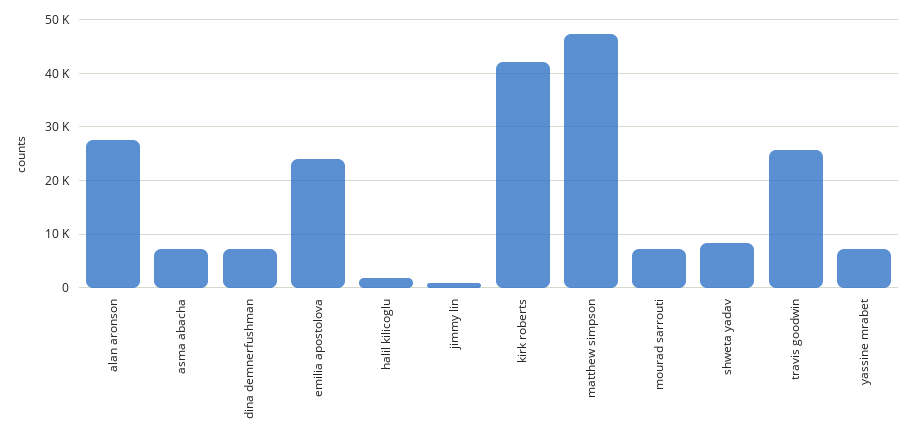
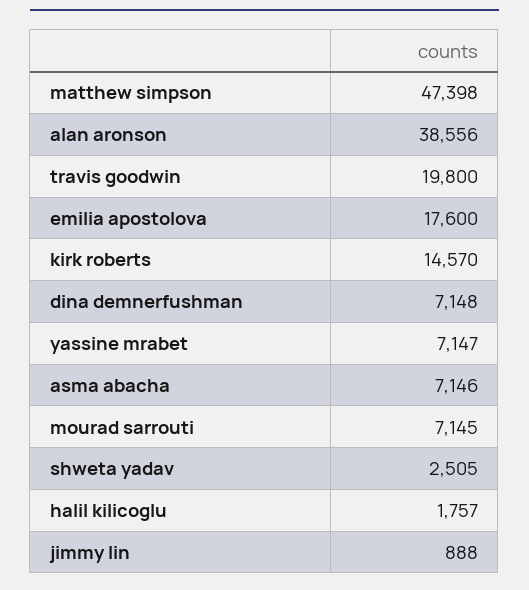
alan aronson: 28000 -> 38556
emilia apostolova: 24000 -> 17600
kirk roberts: 42000 -> 14570
shweta yadav: 8000 -> 2505
travis goodwin: 26000 -> 19800

